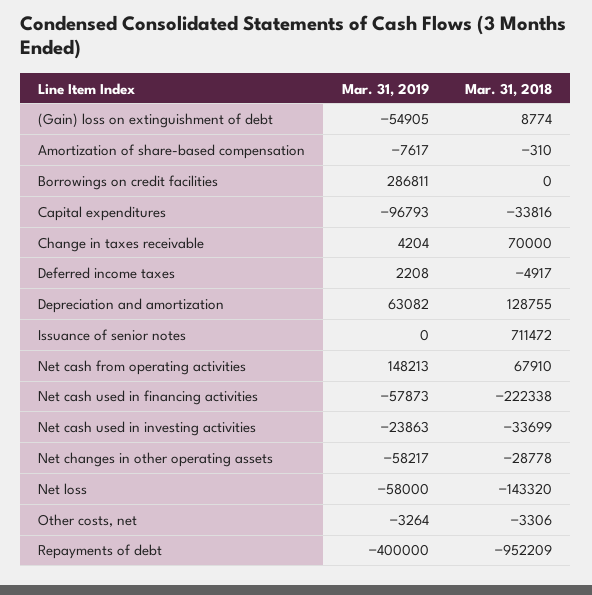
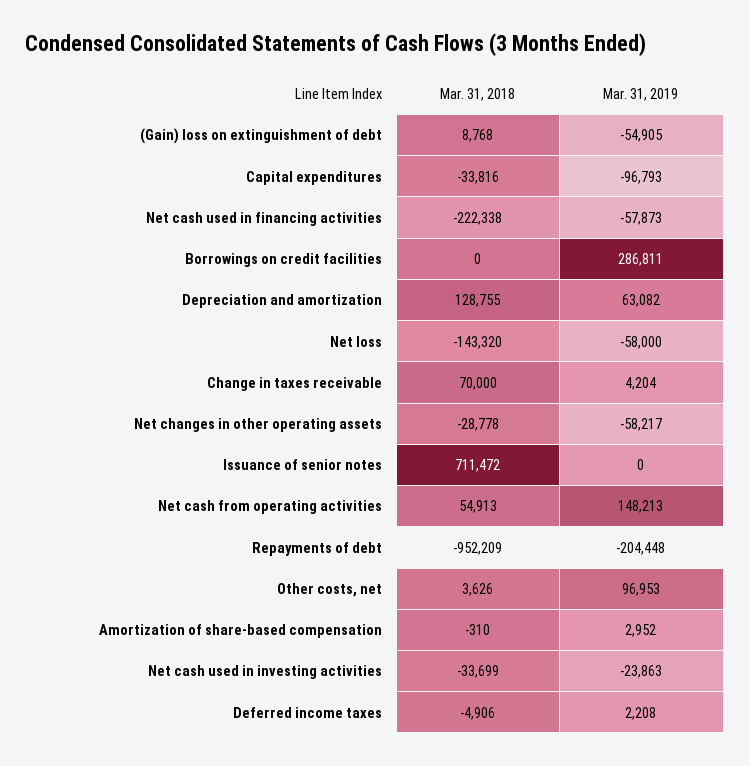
Mar. 31, 2018, (Gain) loss on extinguishment of debt: 8774 -> 8768
Mar. 31, 2019, Amortization of share-based compensation: -7617 -> 2952
Mar. 31, 2018, Deferred income taxes: -4917 -> -4906
Mar. 31, 2018, Net cash from operating activities: 67910 -> 54913
Mar. 31, 2019, Other costs, net: -3264 -> 96953
Mar. 31, 2018, Other costs, net: -3306 -> 3626
Mar. 31, 2019, Repayments of debt: -400000 -> -204448

